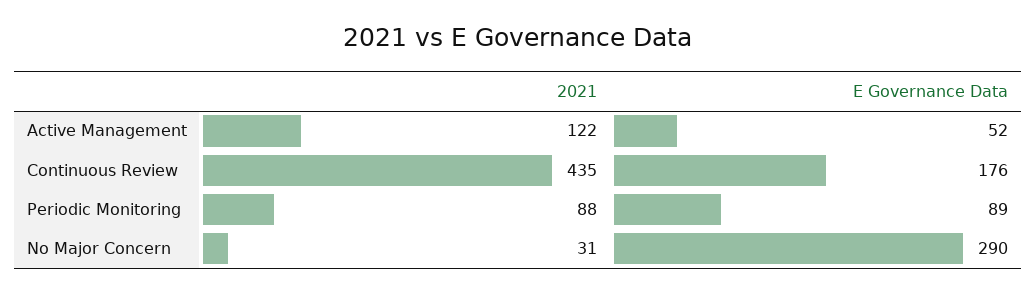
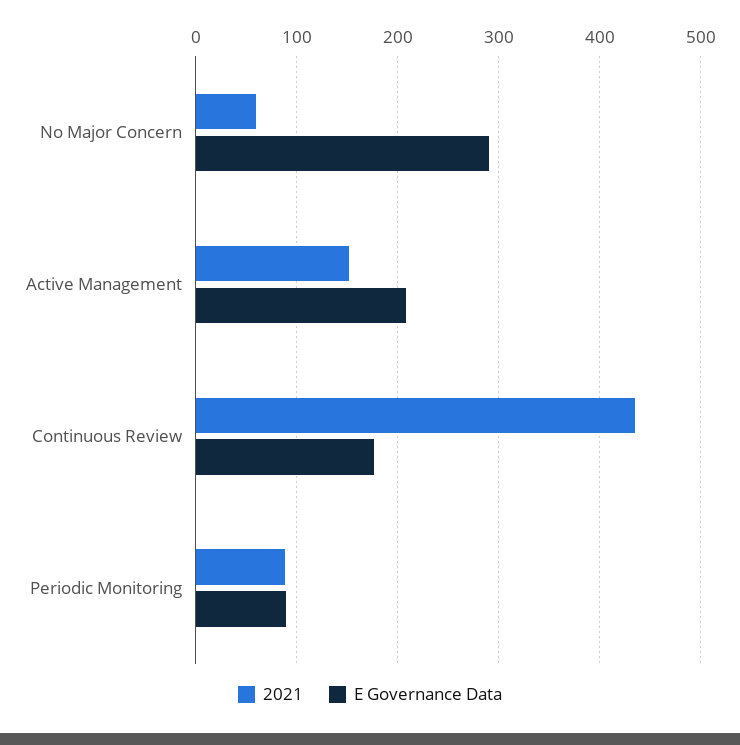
2021, Active Management: 122 -> 150
E Governance Data, Active Management: 52 -> 210
2021, No Major Concern: 31 -> 60

